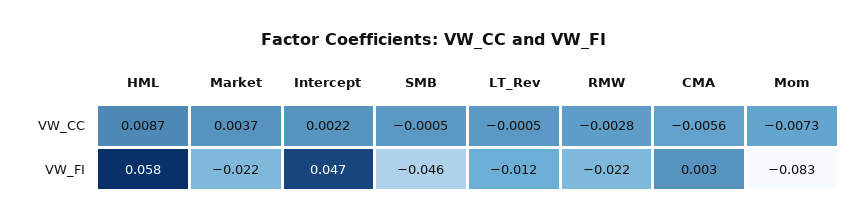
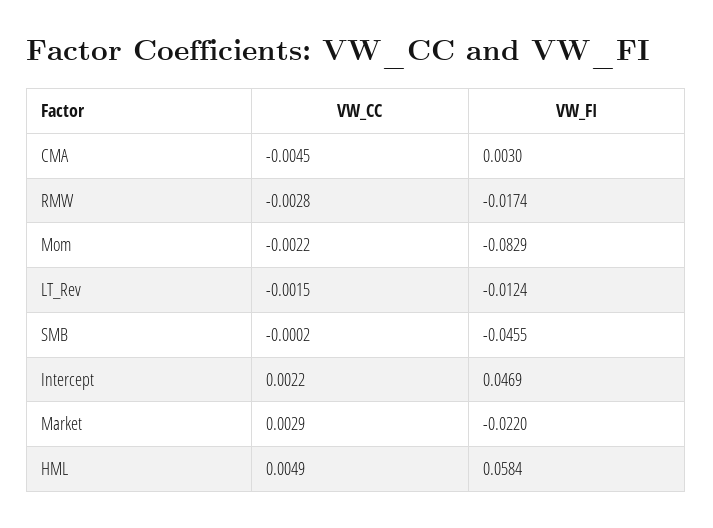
HML, VW_CC: 0.0087 -> 0.0049
Market, VW_CC: 0.0037 -> 0.0029
SMB, VW_CC: -0.0005 -> -0.0002
LT_Rev, VW_CC: -0.0005 -> -0.0015
CMA, VW_CC: -0.0056 -> -0.0045
Mom, VW_CC: -0.0073 -> -0.0022
RMW, VW_FI: -0.022 -> -0.0174

